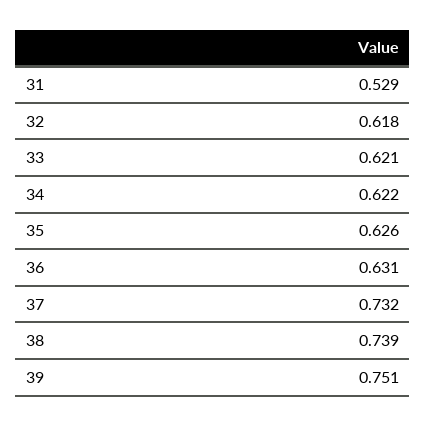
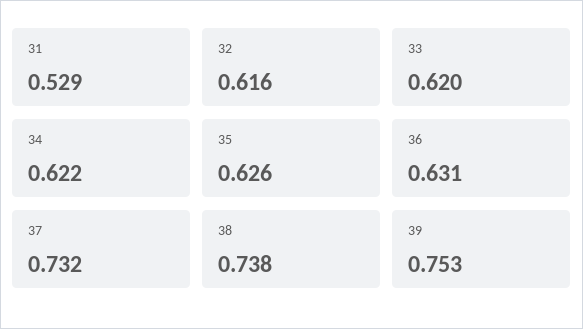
32: 0.618 -> 0.616
33: 0.621 -> 0.62
38: 0.739 -> 0.738
39: 0.751 -> 0.753

